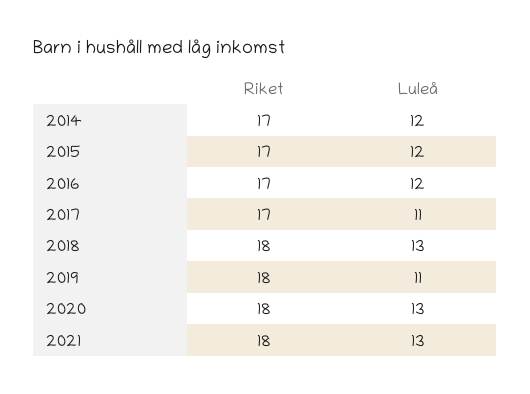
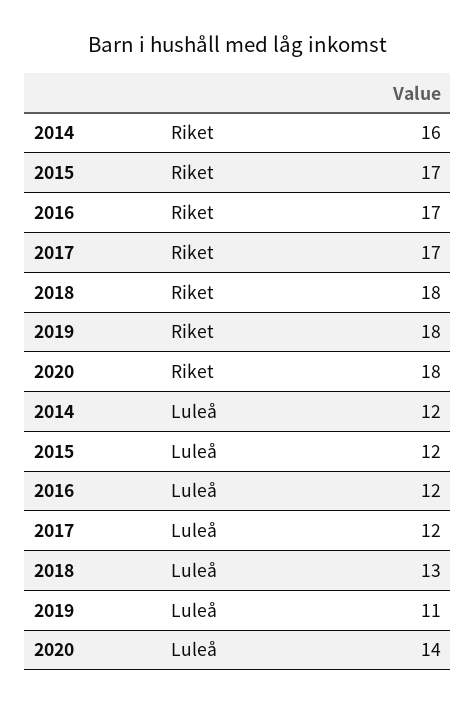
Riket, 2014: 17 -> 16
Luleå, 2017: 11 -> 12
Luleå, 2020: 13 -> 14
Riket, 2021: 18 -> none
Luleå, 2021: 13 -> none

